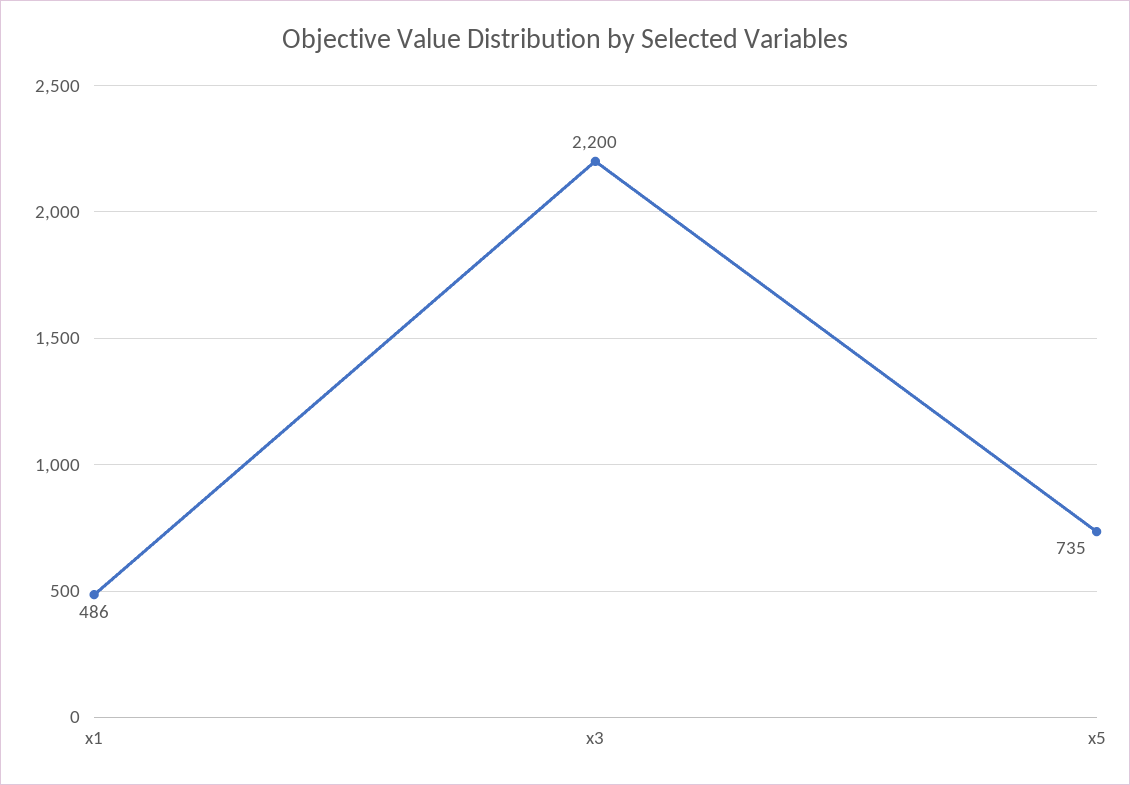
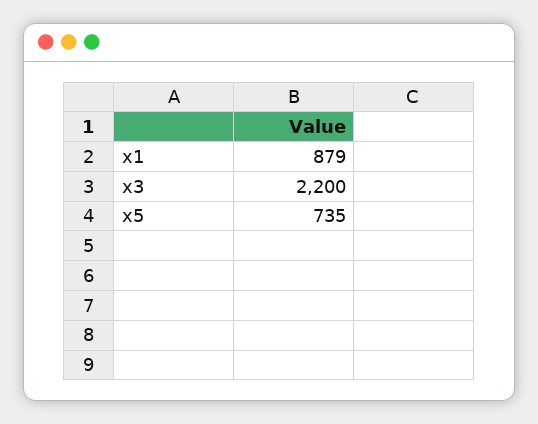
x1: 486 -> 879

